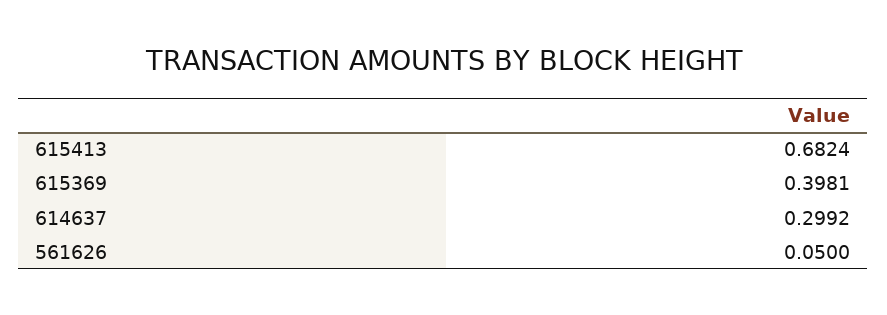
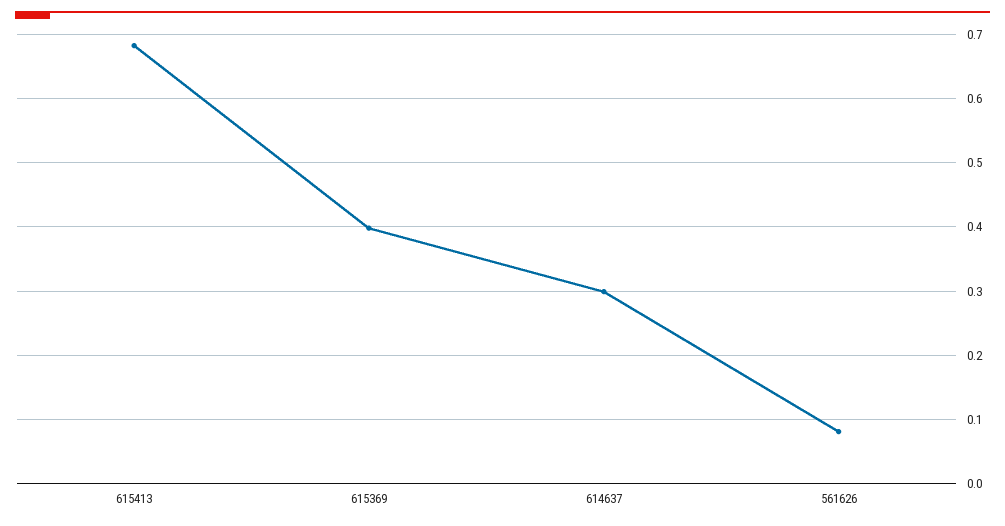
561626: 0.05 -> 0.08

